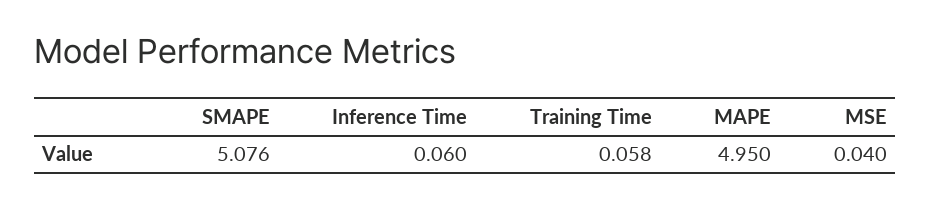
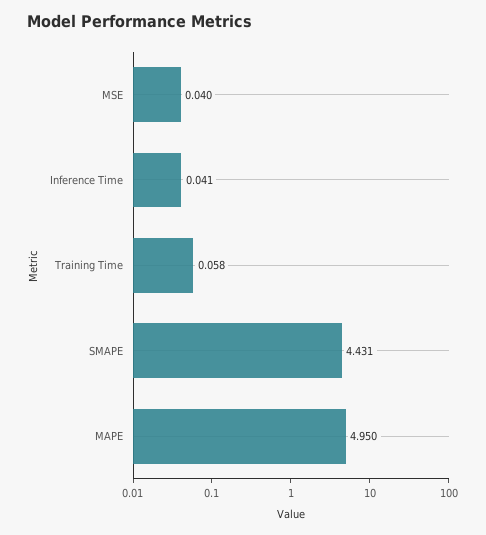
SMAPE: 5.076 -> 4.431
Inference Time: 0.06 -> 0.041

